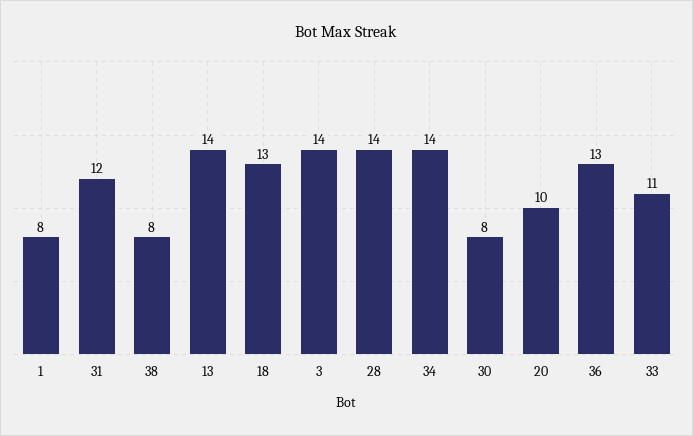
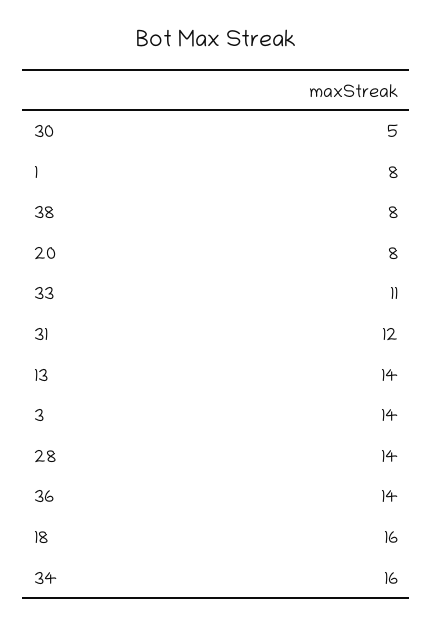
18: 13 -> 16
34: 14 -> 16
30: 8 -> 5
20: 10 -> 8
36: 13 -> 14

